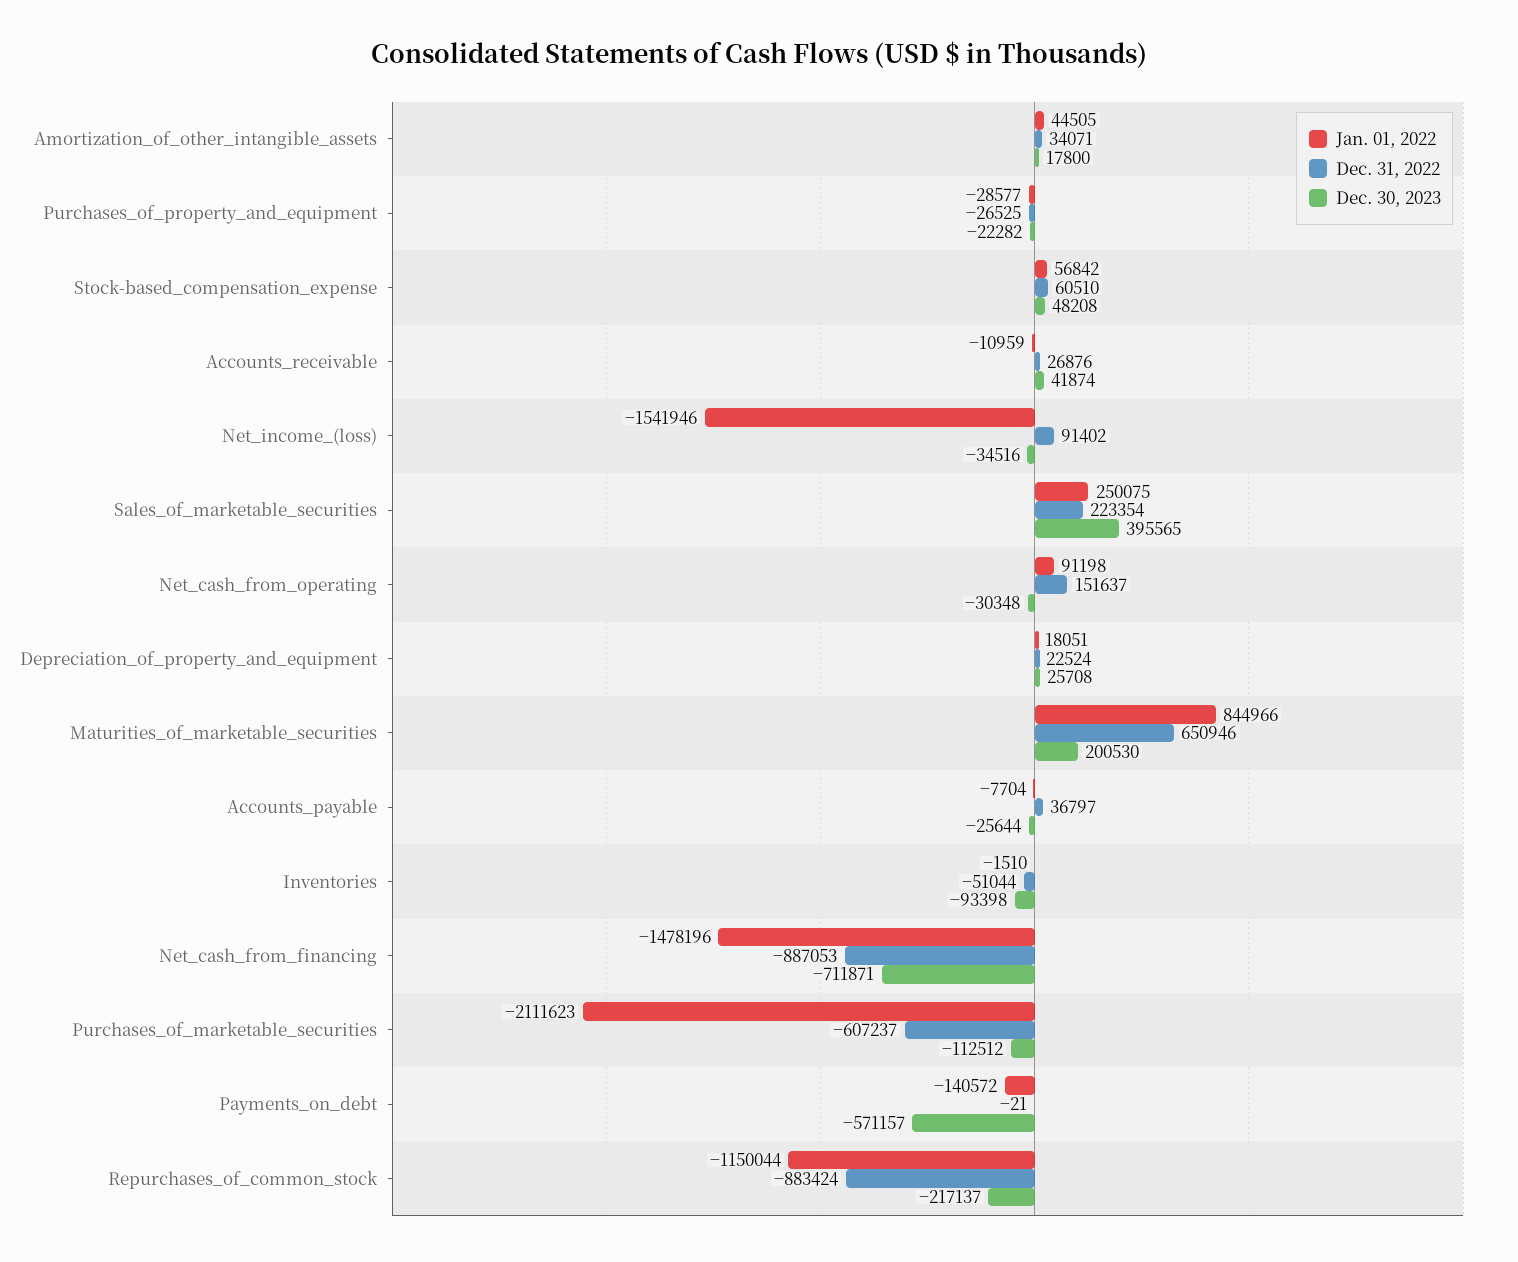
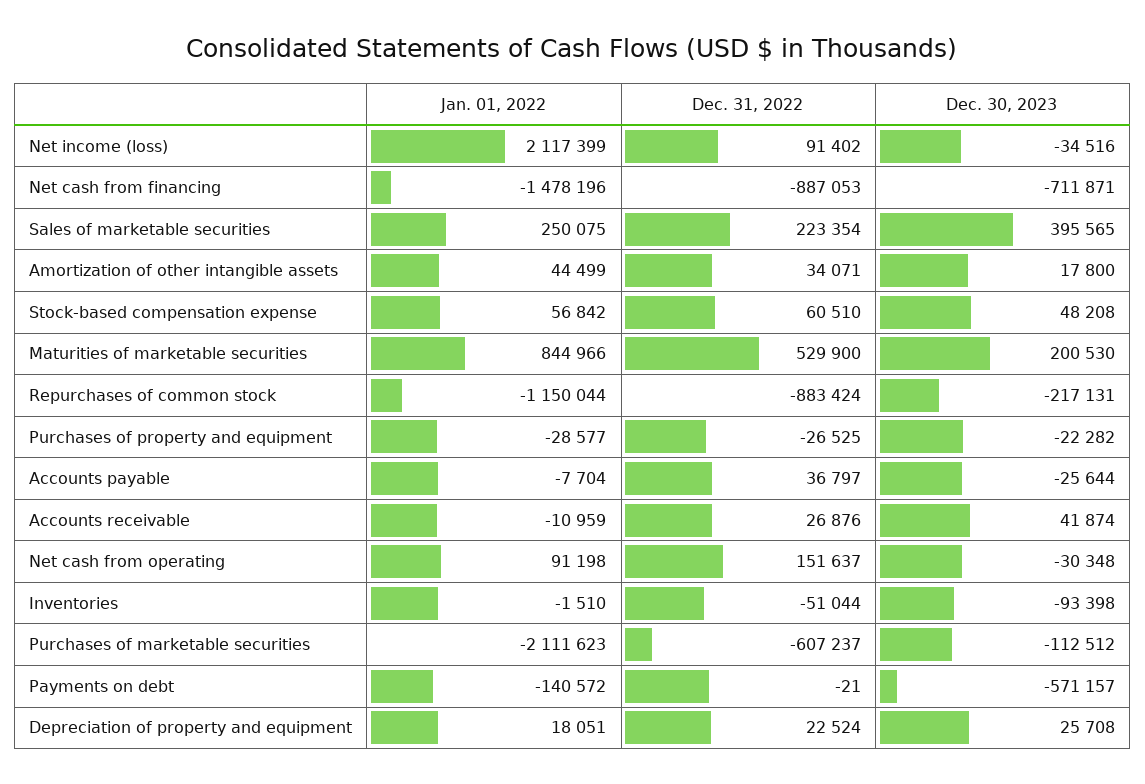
Jan. 01, 2022, Amortization_of_other_intangible_assets: 44505 -> 44499
Jan. 01, 2022, Net_income_(loss): -1541946 -> 2117399
Dec. 31, 2022, Maturities_of_marketable_securities: 650946 -> 529900
Dec. 30, 2023, Repurchases_of_common_stock: -217137 -> -217131

